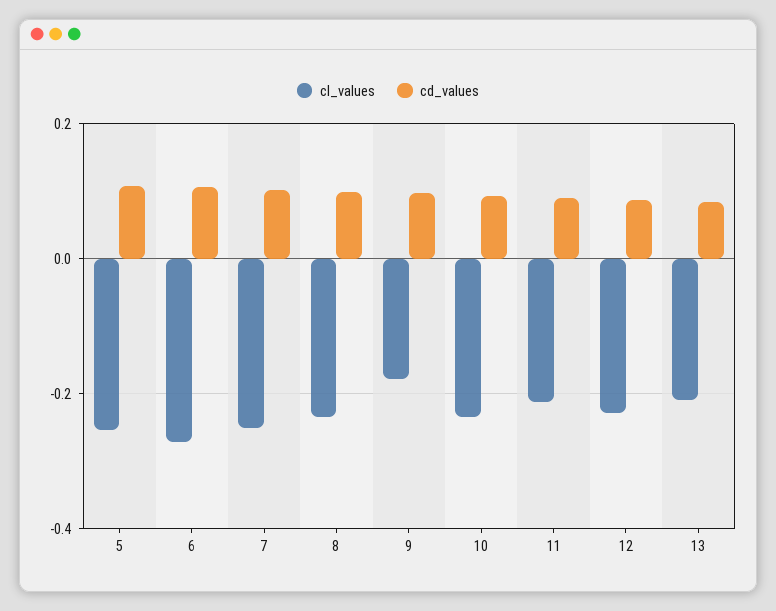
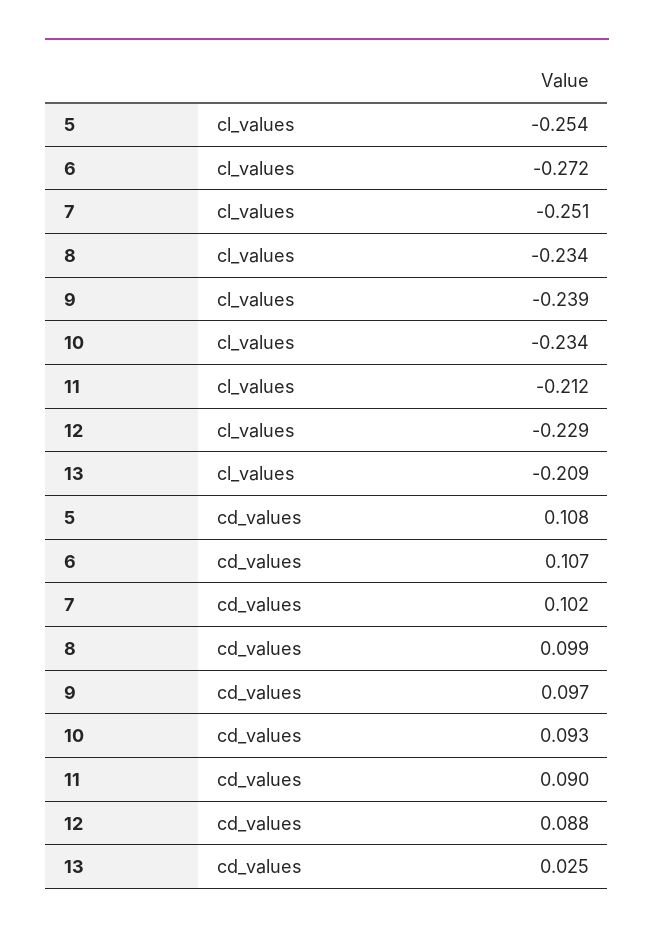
cl_values, 9: -0.18 -> -0.239
cd_values, 13: 0.08 -> 0.025

